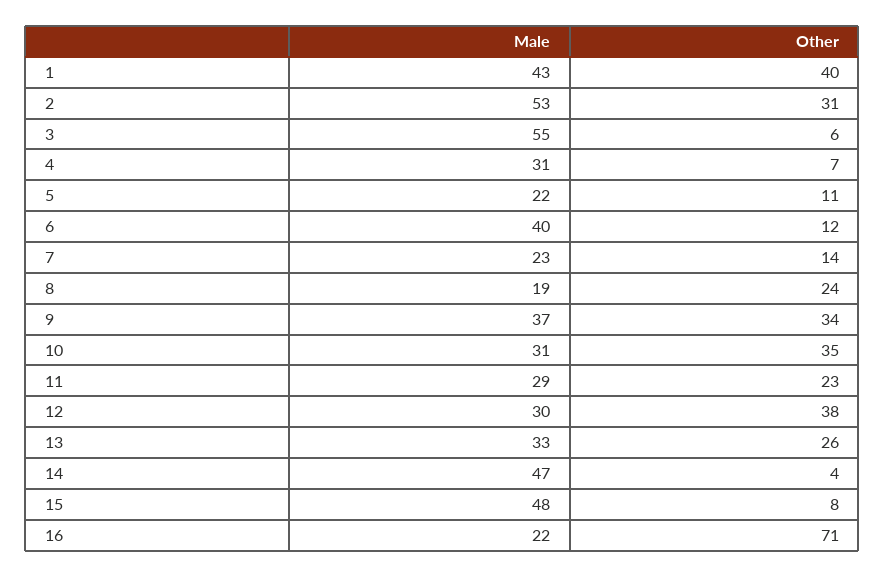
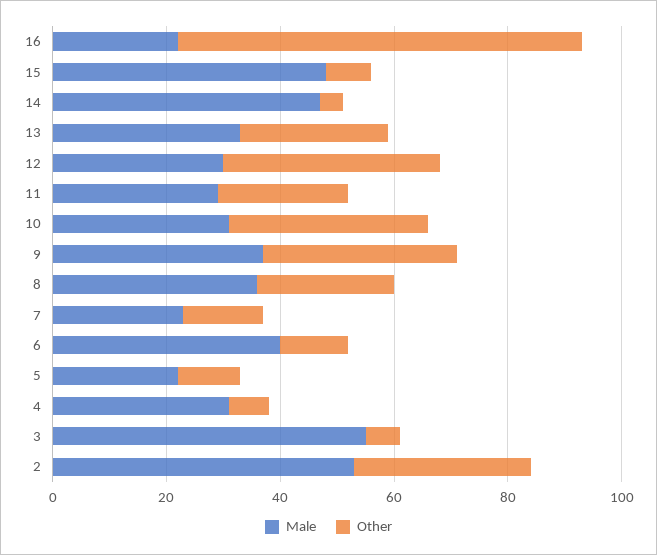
Male, 1: 43 -> none
Other, 1: 40 -> none
Male, 8: 19 -> 35

